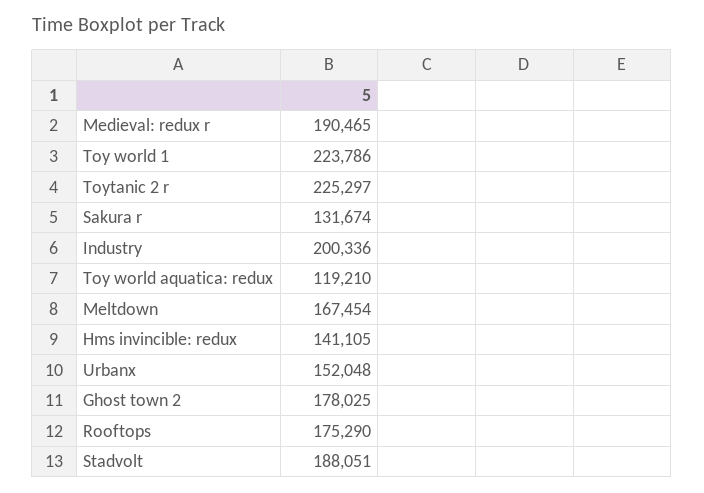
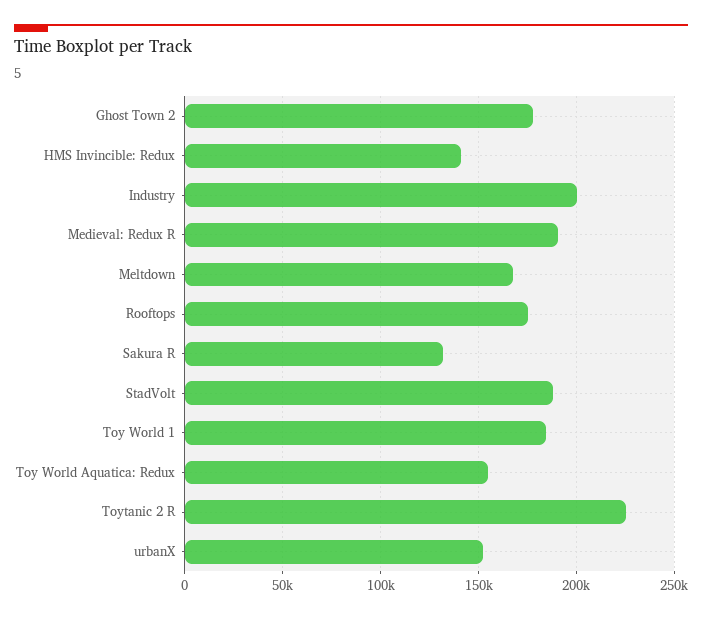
Toy world 1: 223786 -> 185000
Toy world aquatica: redux: 119210 -> 155000

